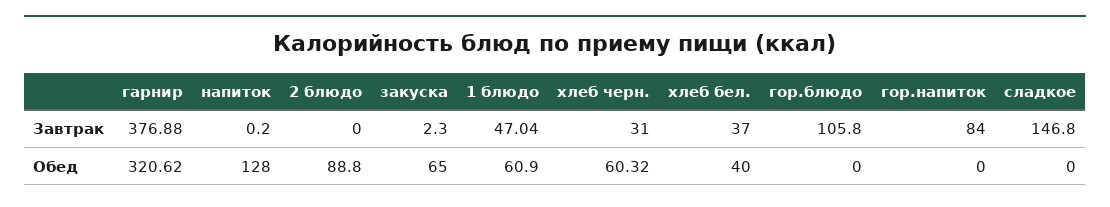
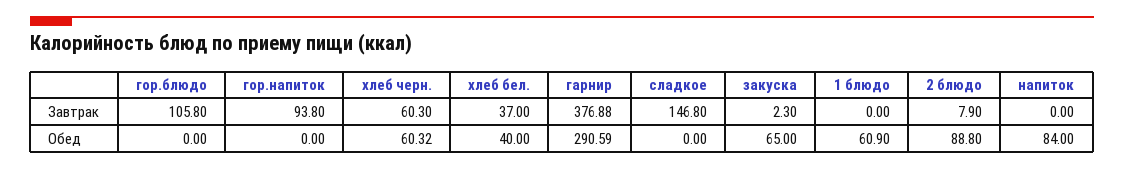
напиток, Завтрак: 0.2 -> 0
2 блюдо, Завтрак: 0 -> 7.9
1 блюдо, Завтрак: 47.04 -> 0
хлеб черн., Завтрак: 31 -> 60.3
гор.напиток, Завтрак: 84 -> 93.8
гарнир, Обед: 320.62 -> 290.59
напиток, Обед: 128 -> 84

